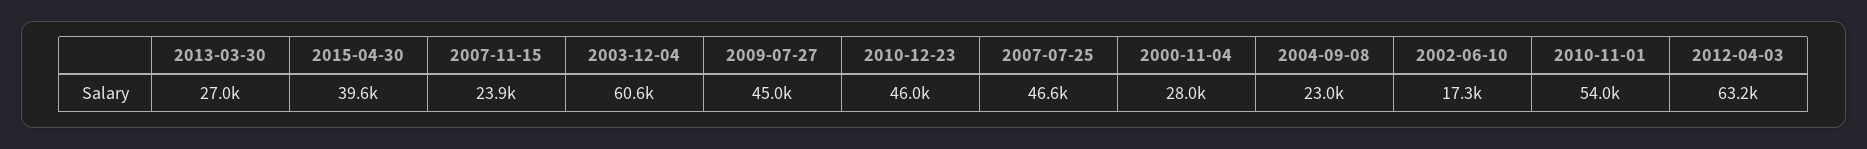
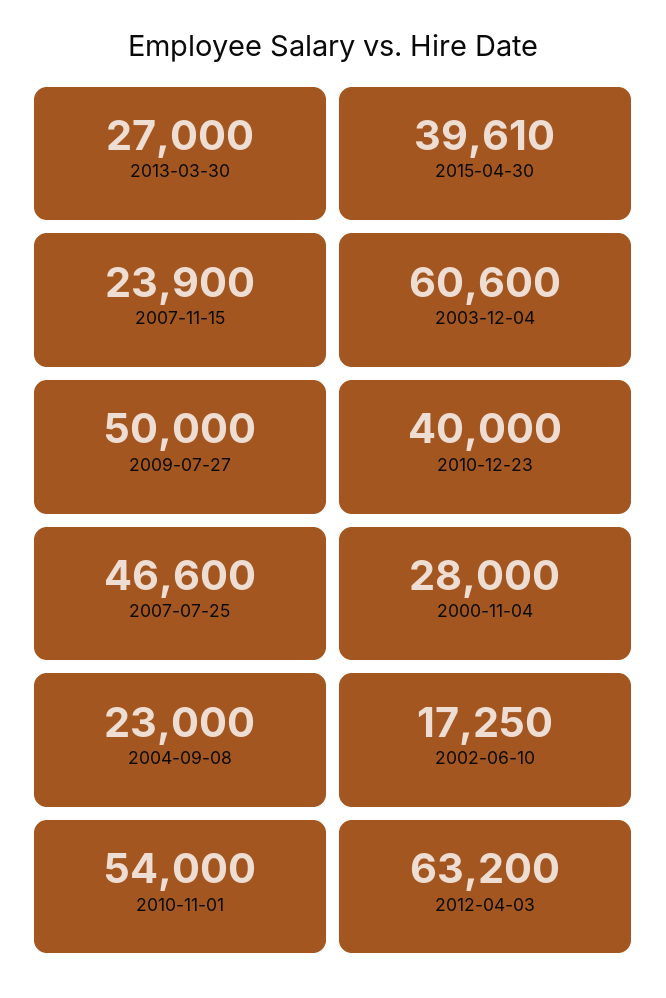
2009-07-27: 45000 -> 50000
2010-12-23: 46000 -> 40000

